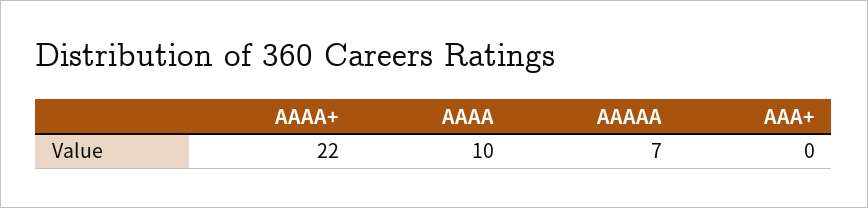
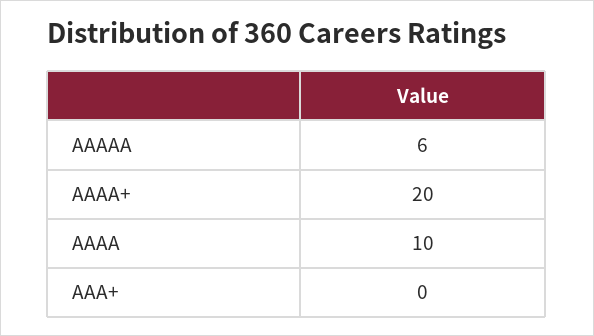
AAAA+: 22 -> 20
AAAAA: 7 -> 6

